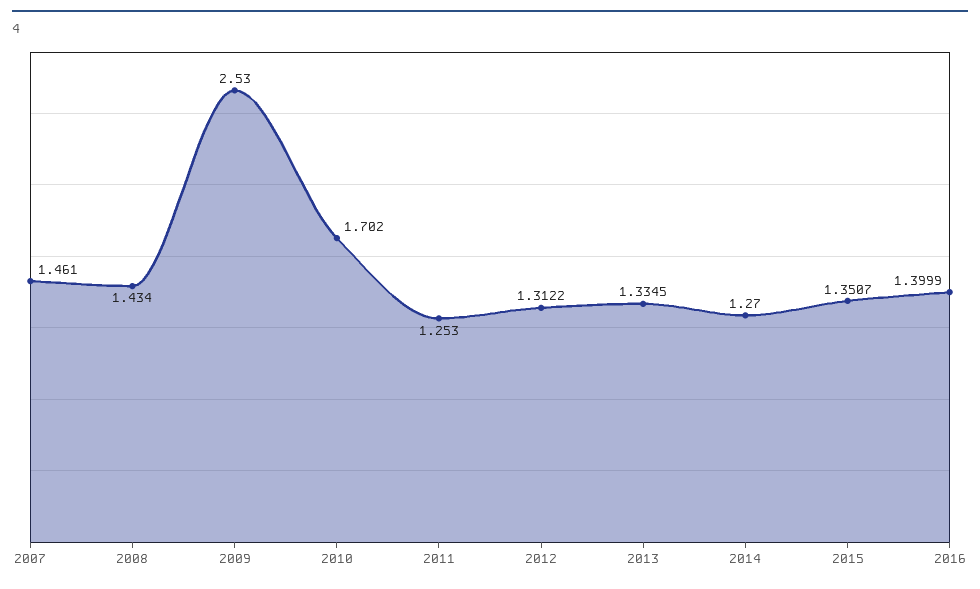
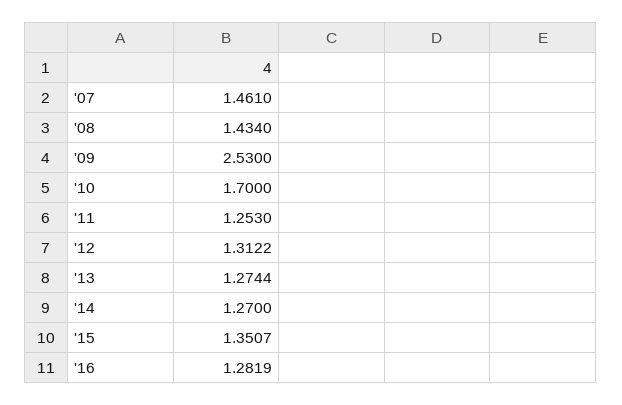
2010: 1.702 -> 1.7
2013: 1.3345 -> 1.2744
2016: 1.3999 -> 1.2819

